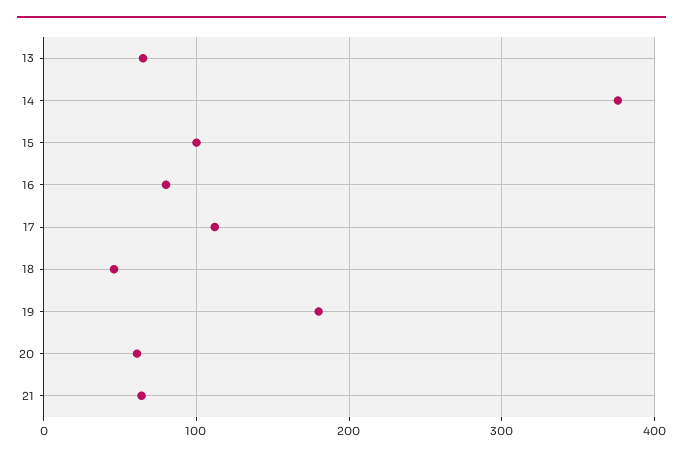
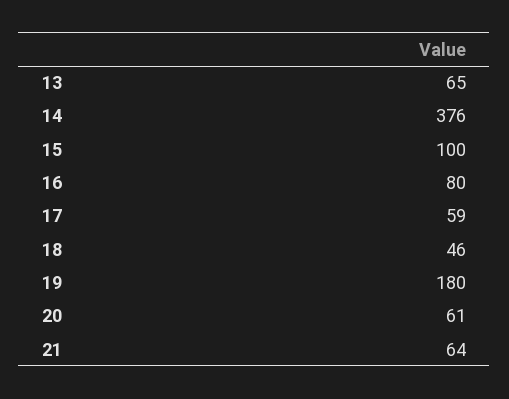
17: 110 -> 59

